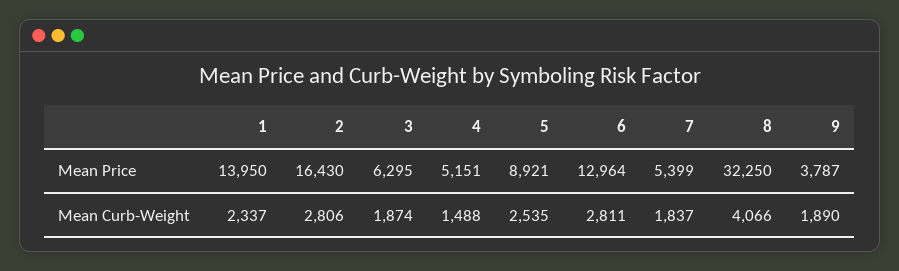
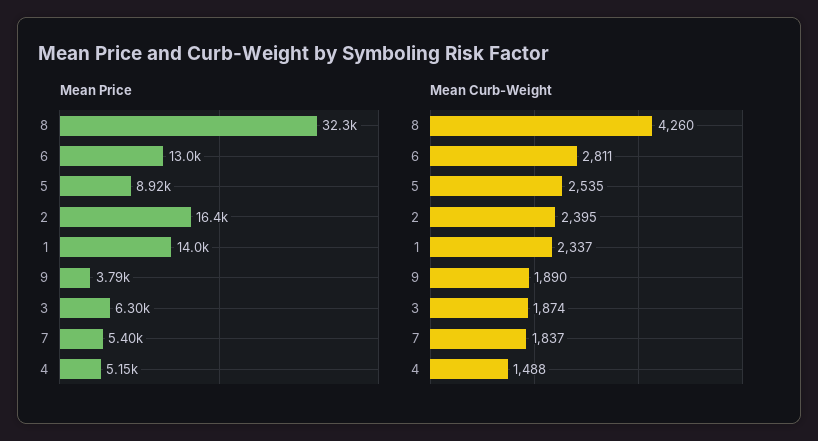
Mean Curb-Weight, 2: 2806 -> 2395
Mean Curb-Weight, 8: 4066 -> 4260

